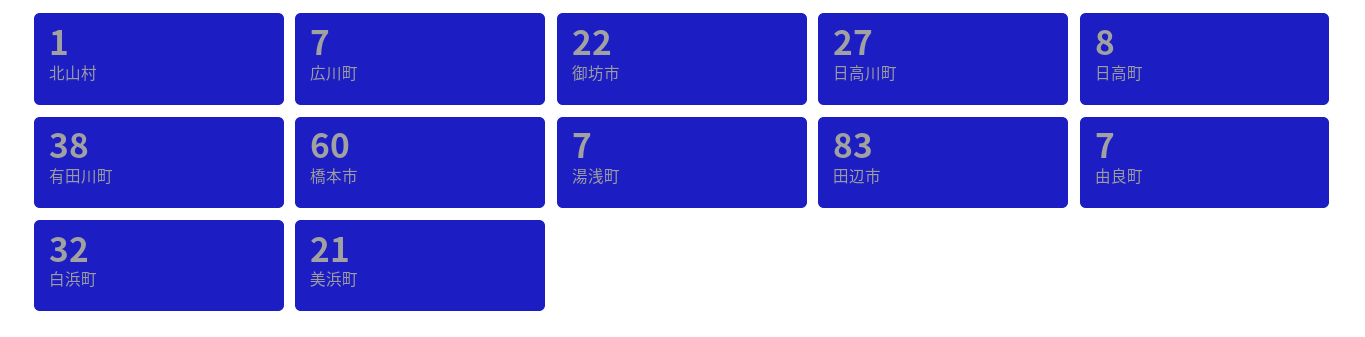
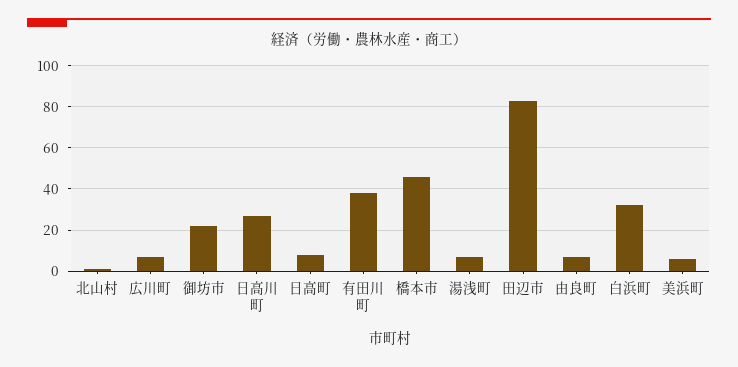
橋本市: 60 -> 45
美浜町: 21 -> 5

